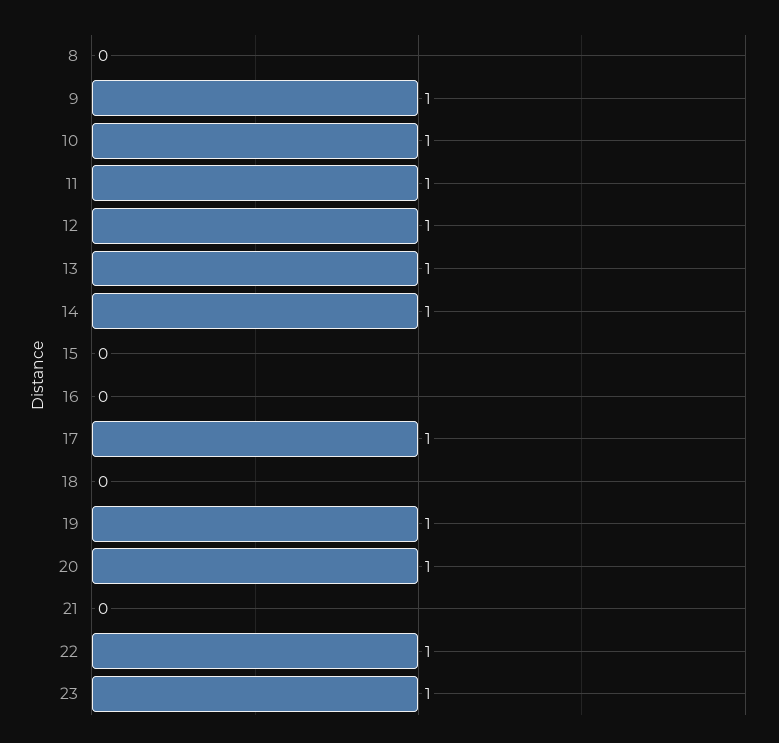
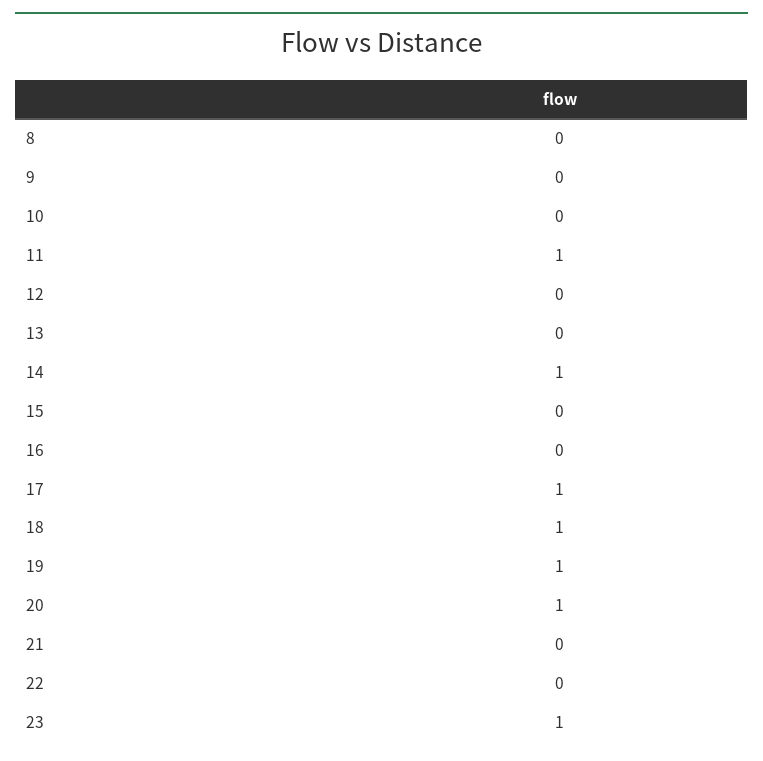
9: 1 -> 0
10: 1 -> 0
12: 1 -> 0
13: 1 -> 0
18: 0 -> 1
22: 1 -> 0

